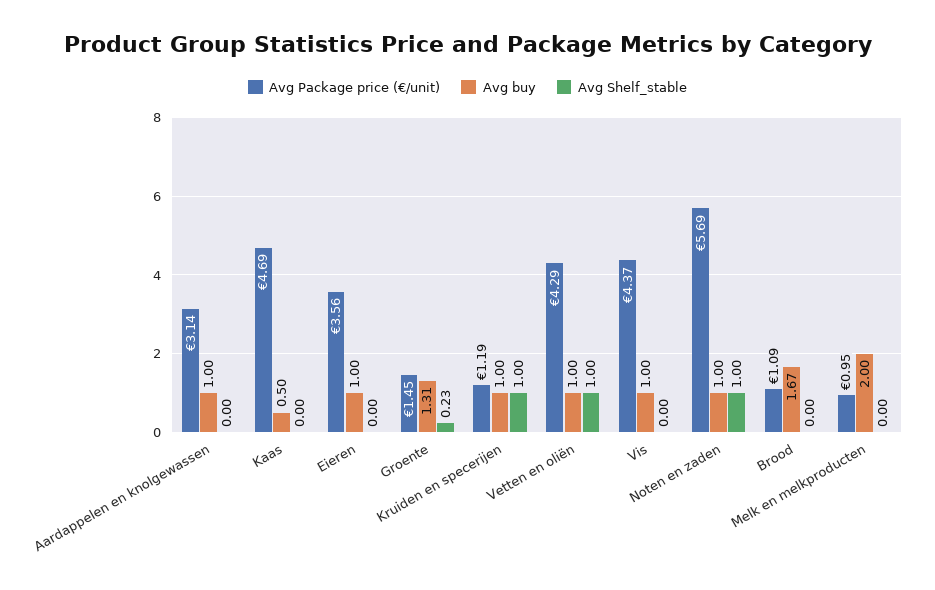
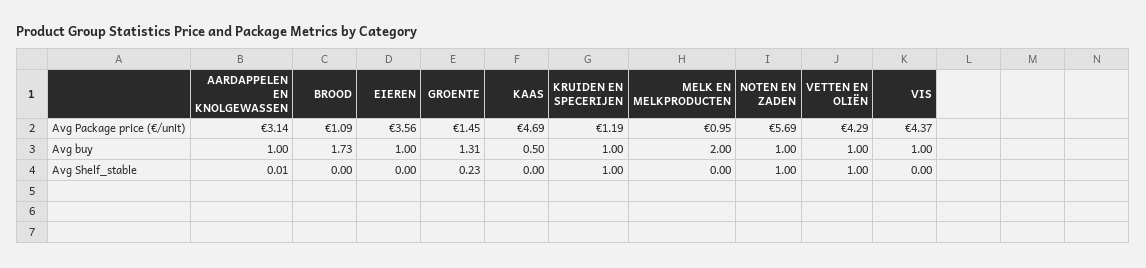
Avg Shelf_stable, Aardappelen en knolgewassen: 0 -> 0.01
Avg buy, Brood: 1.67 -> 1.73

